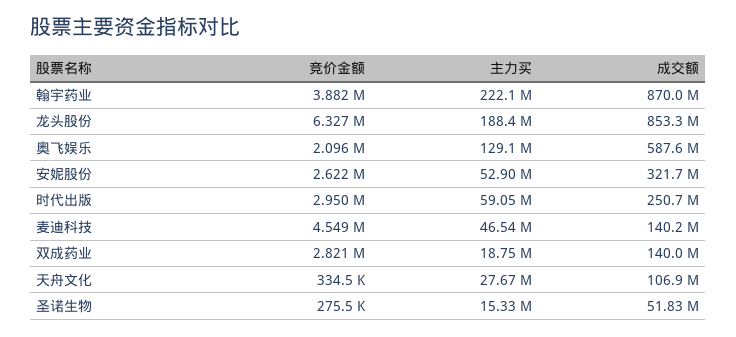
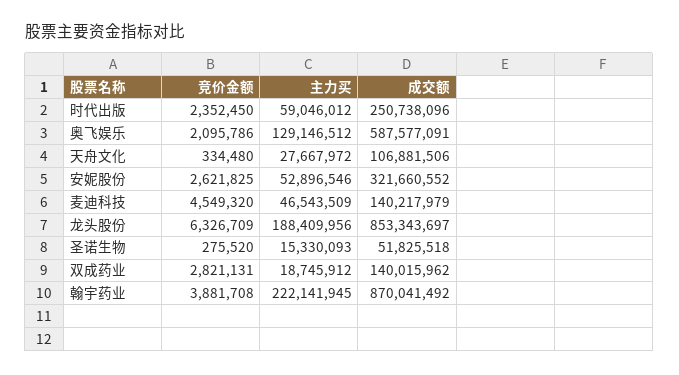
竞价金额, 时代出版: 2950000 -> 2352450

